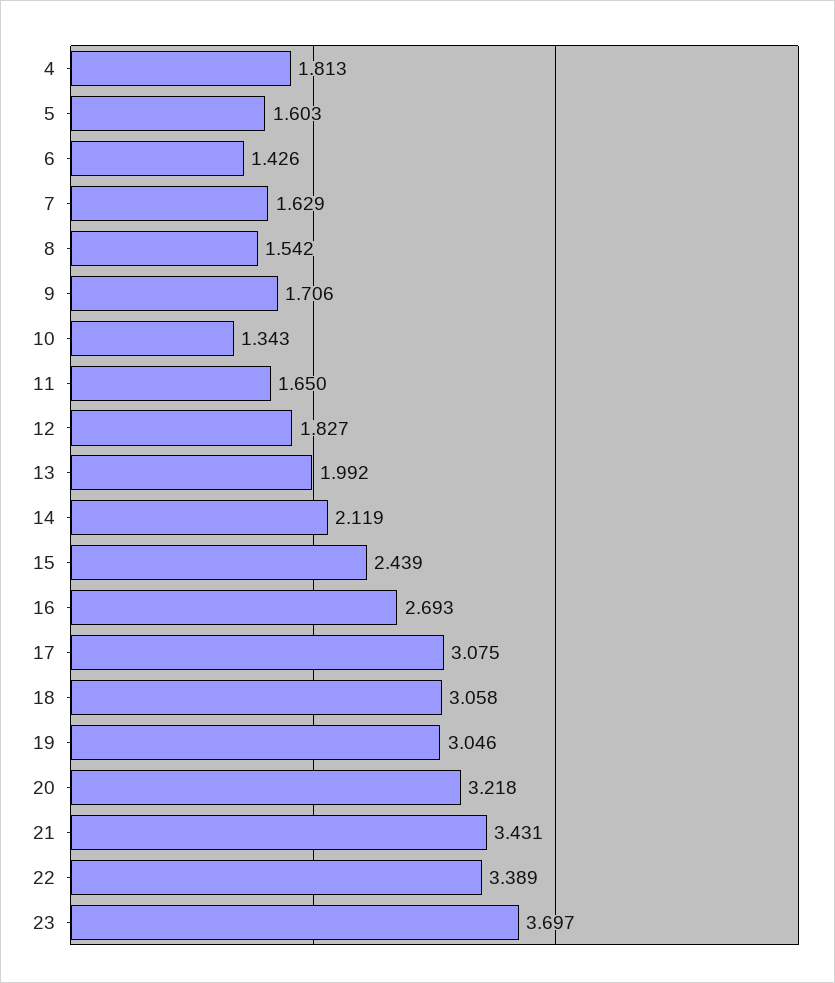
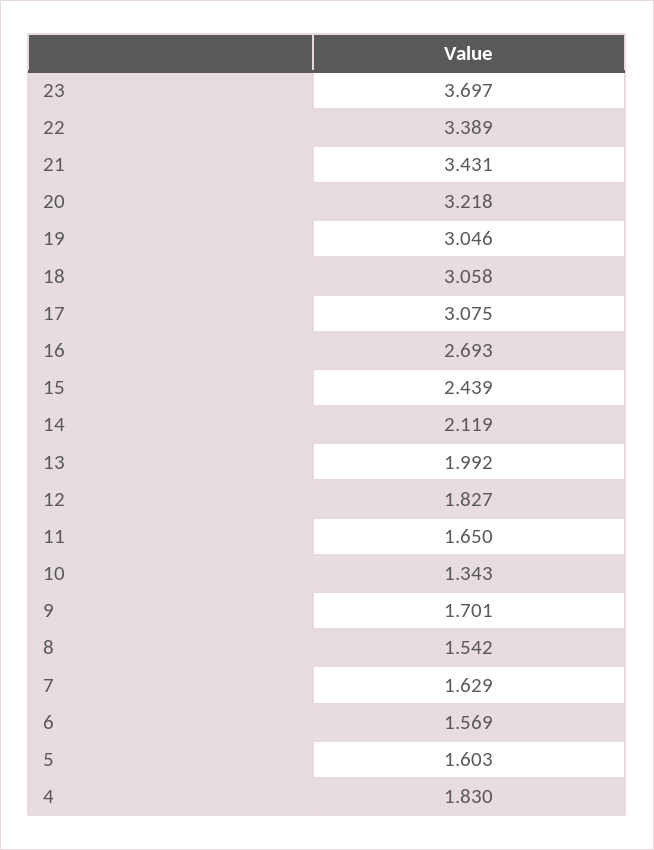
4: 1.813 -> 1.83
6: 1.426 -> 1.569
9: 1.706 -> 1.701

